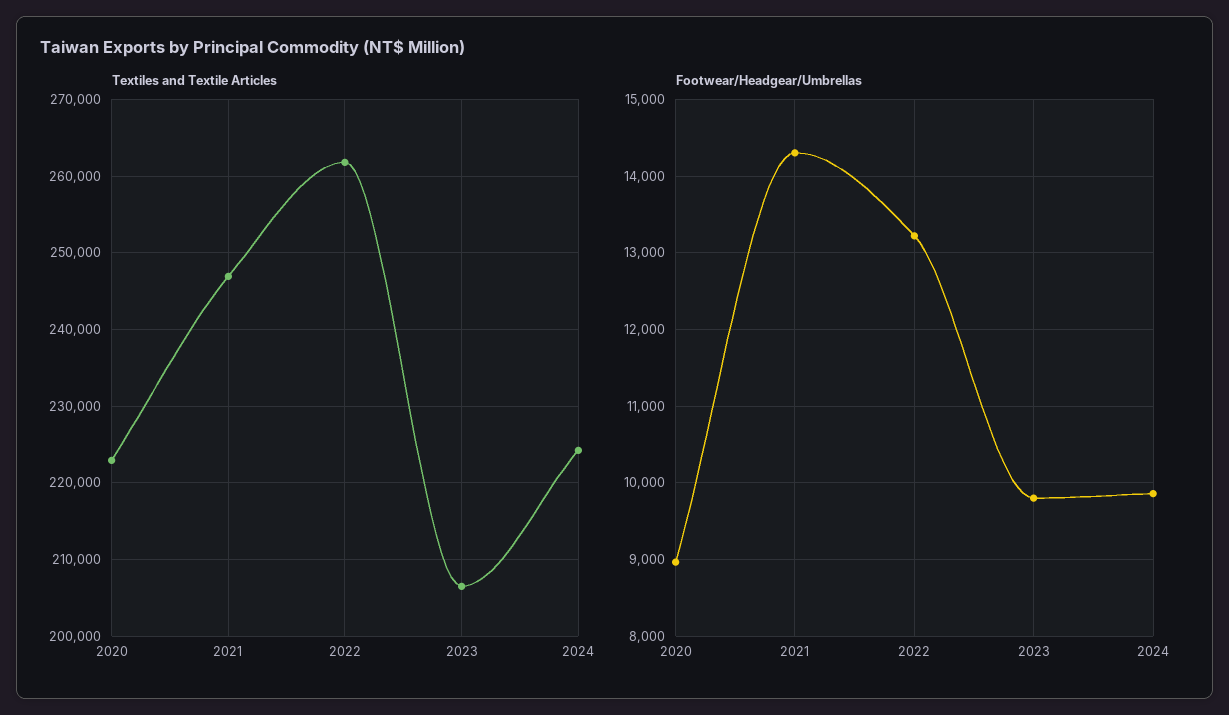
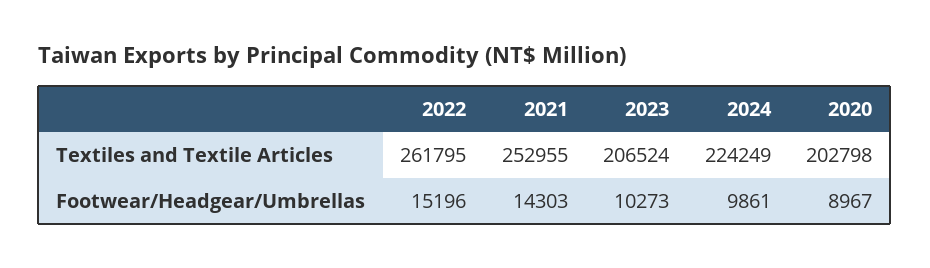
Textiles and Textile Articles, 2020: 223000 -> 202798
Textiles and Textile Articles, 2021: 247000 -> 252955
Footwear/Headgear/Umbrellas, 2022: 13200 -> 15196
Footwear/Headgear/Umbrellas, 2023: 9800 -> 10273

